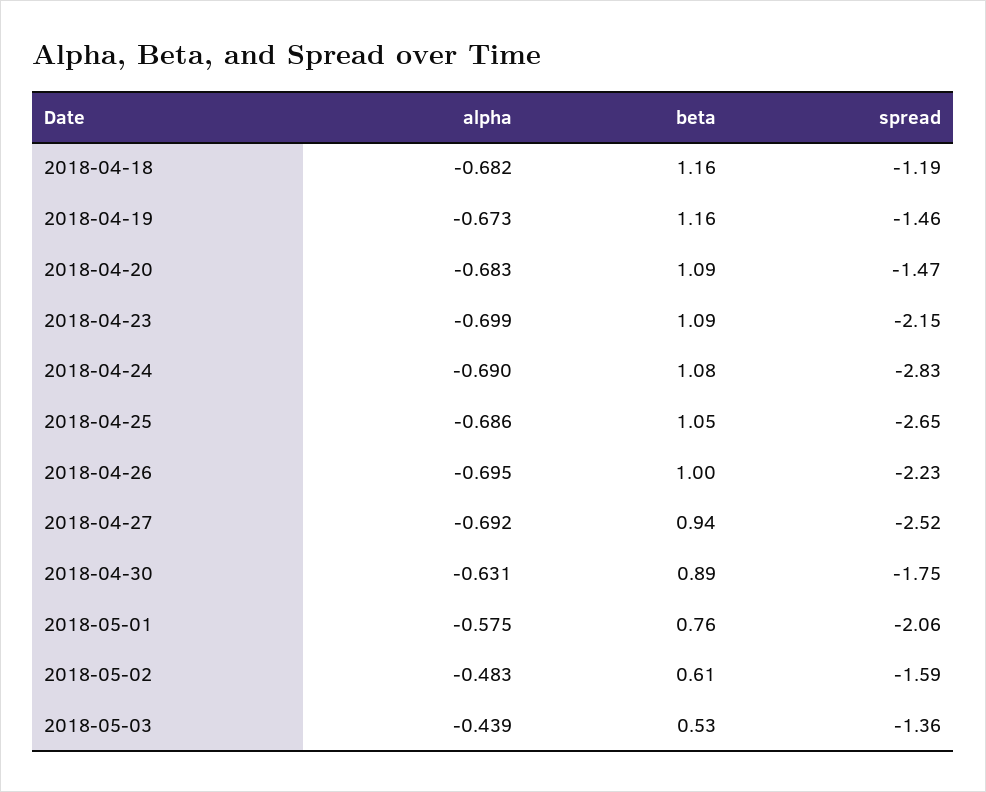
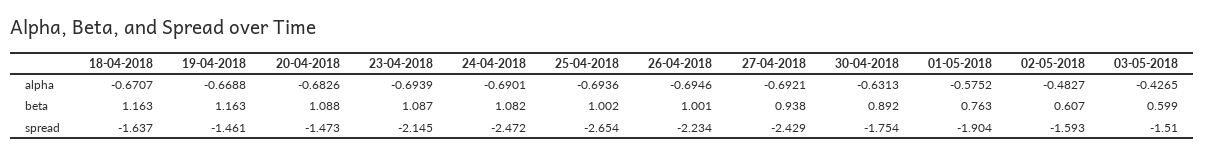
alpha, 2018-04-18: -0.682 -> -0.6707
spread, 2018-04-18: -1.19 -> -1.637
alpha, 2018-04-19: -0.673 -> -0.6688
alpha, 2018-04-23: -0.699 -> -0.6939
spread, 2018-04-24: -2.83 -> -2.472
alpha, 2018-04-25: -0.686 -> -0.6936
beta, 2018-04-25: 1.05 -> 1.002
spread, 2018-04-27: -2.52 -> -2.429
spread, 2018-05-01: -2.06 -> -1.904
alpha, 2018-05-03: -0.439 -> -0.4265
beta, 2018-05-03: 0.53 -> 0.599
spread, 2018-05-03: -1.36 -> -1.51

